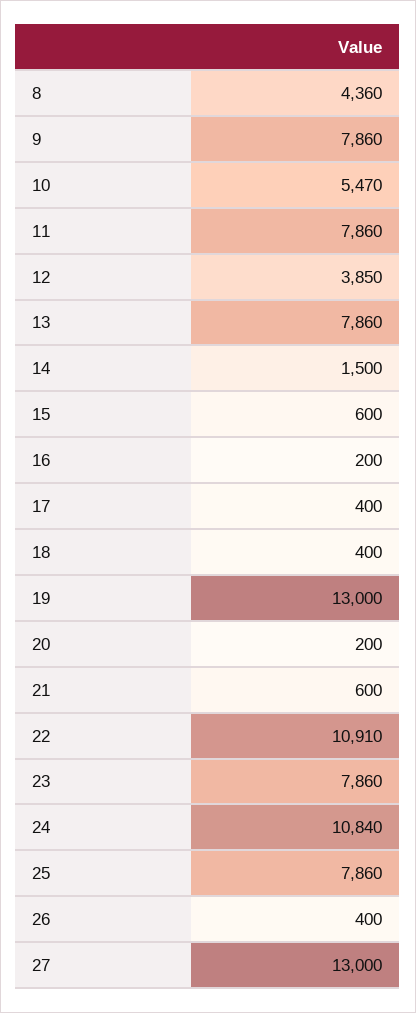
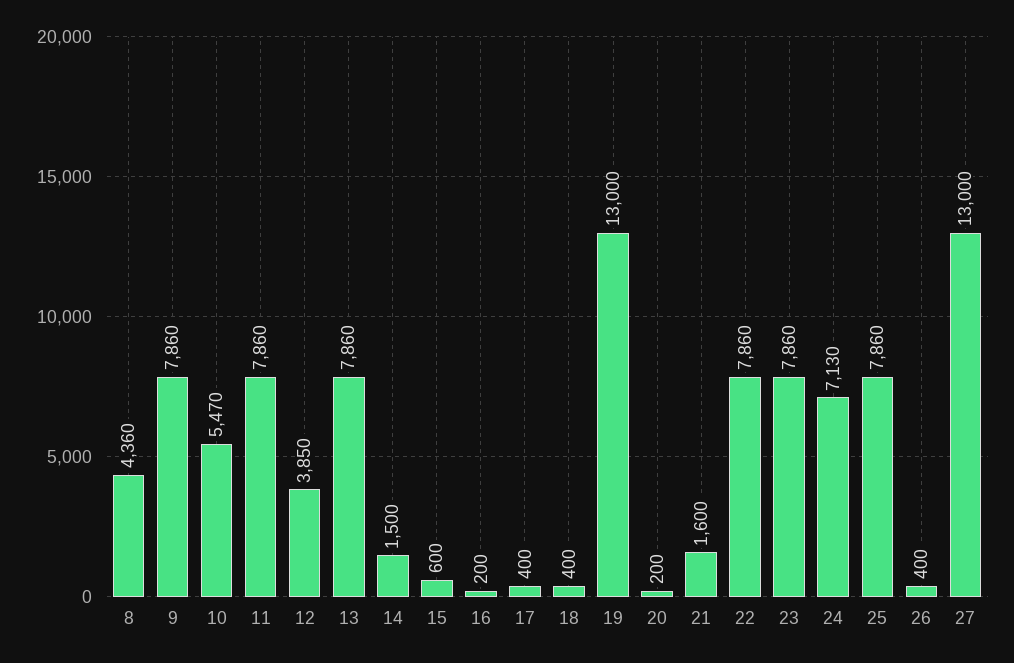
21: 600 -> 1600
22: 10910 -> 7860
24: 10840 -> 7130

